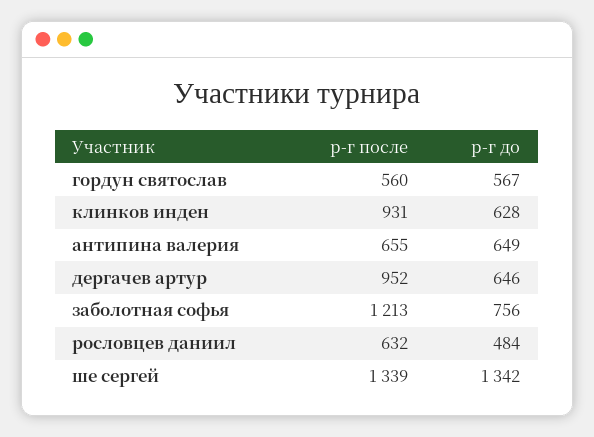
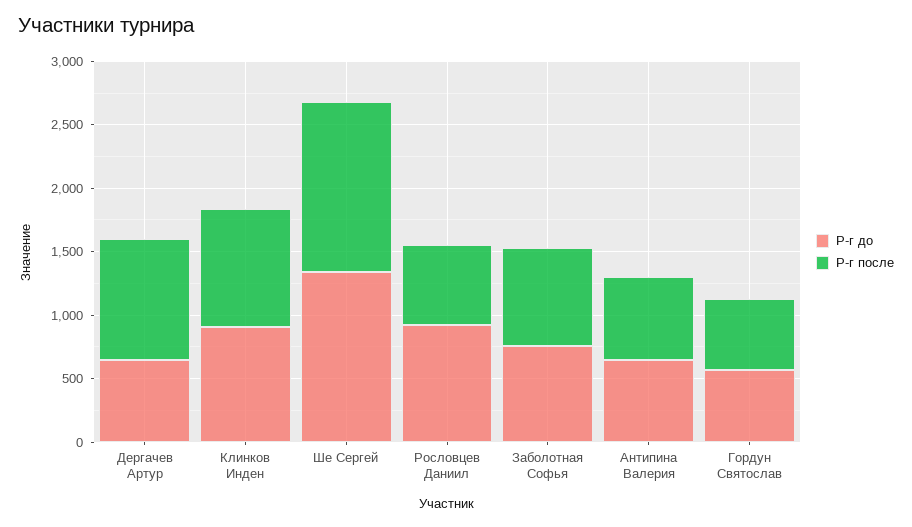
р-г до, клинков инден: 628 -> 900
р-г после, заболотная софья: 1213 -> 800
р-г до, рословцев даниил: 484 -> 900

